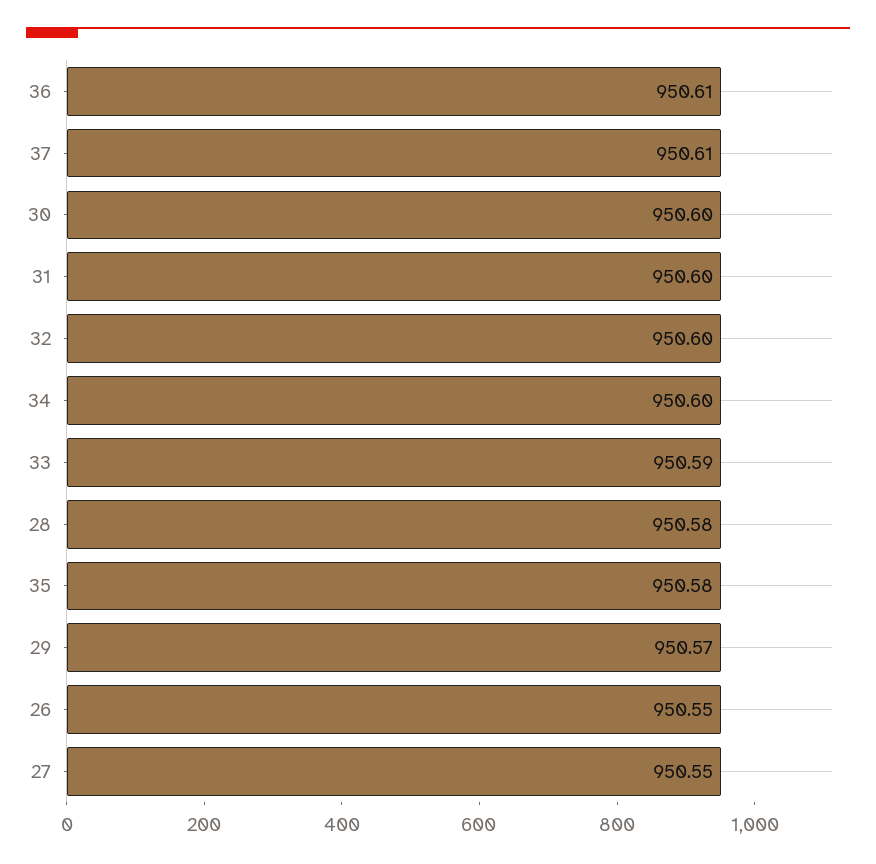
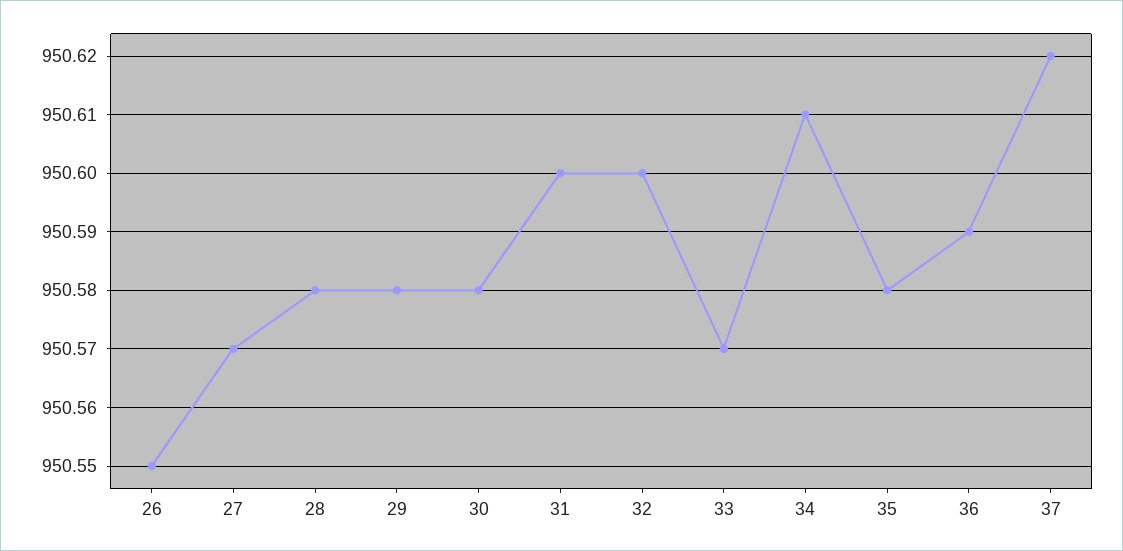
36: 950.61 -> 950.59
37: 950.61 -> 950.62
30: 950.6 -> 950.58
34: 950.6 -> 950.61
33: 950.59 -> 950.57
29: 950.57 -> 950.58
27: 950.55 -> 950.57

